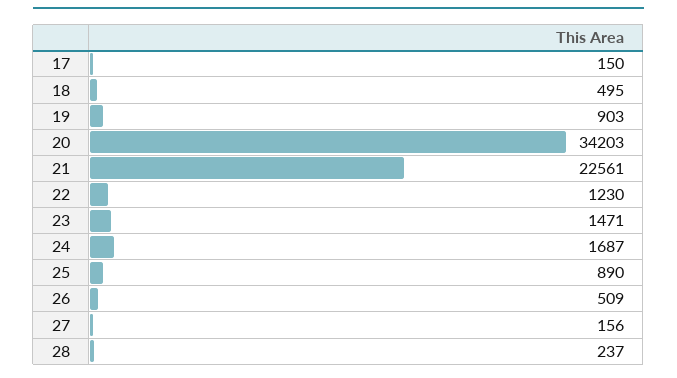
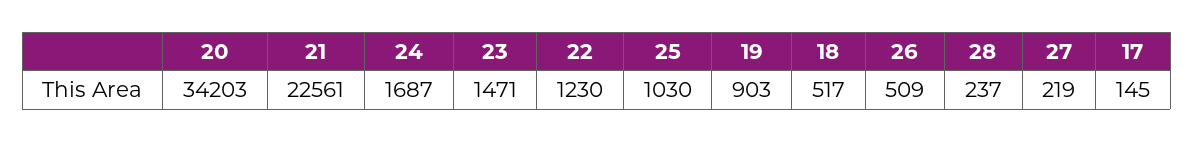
17: 150 -> 145
18: 495 -> 517
25: 890 -> 1030
27: 156 -> 219

